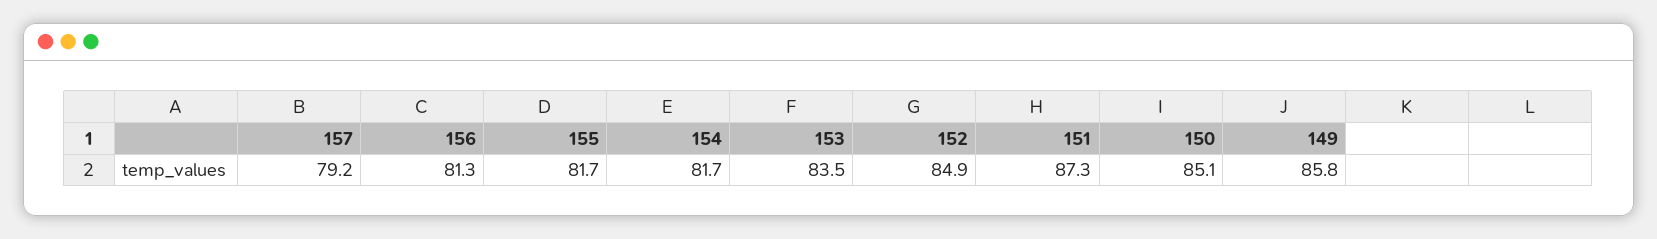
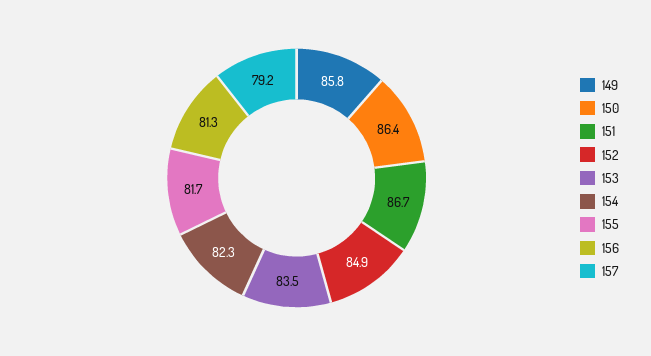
154: 81.7 -> 82.3
151: 87.3 -> 86.7
150: 85.1 -> 86.4

